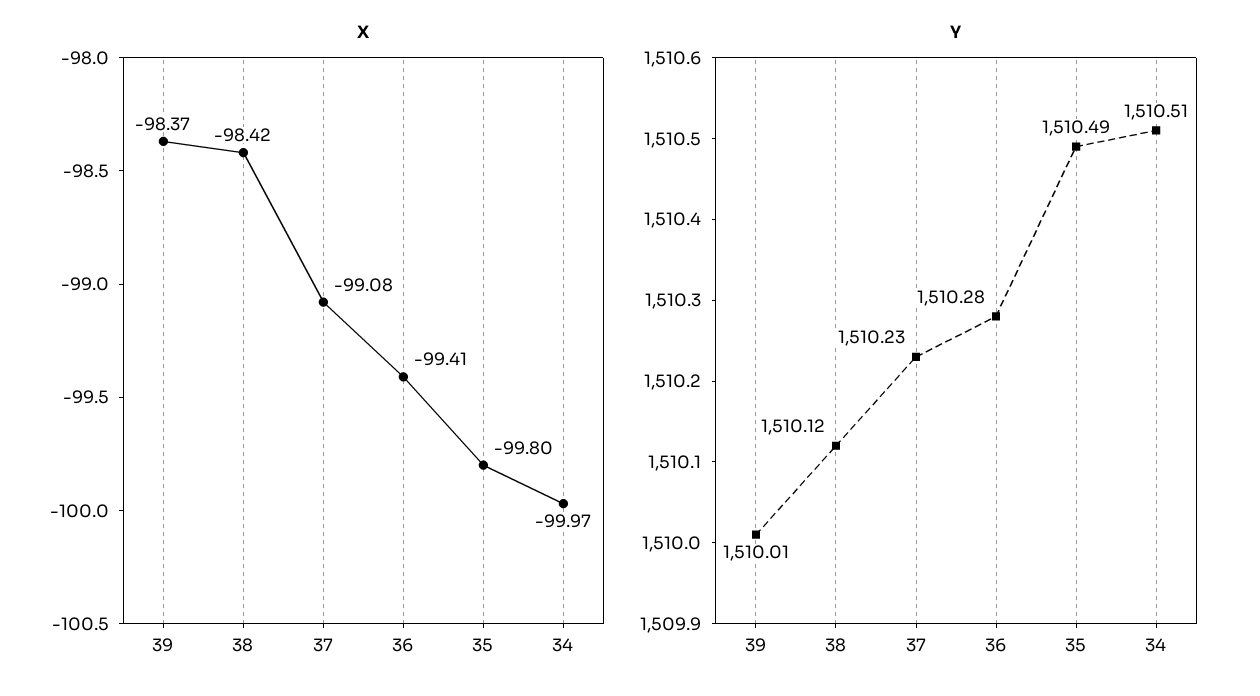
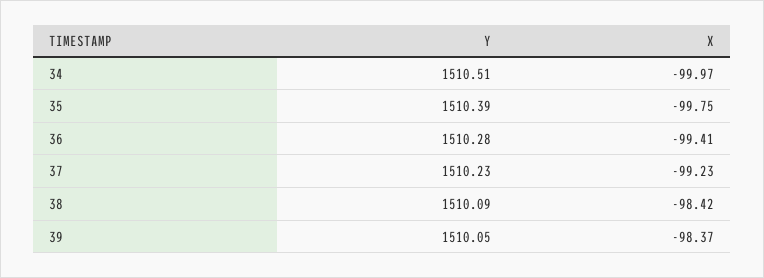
X, 37: -99.08 -> -99.23
X, 35: -99.8 -> -99.75
Y, 39: 1510.01 -> 1510.05
Y, 38: 1510.12 -> 1510.09
Y, 35: 1510.49 -> 1510.39

